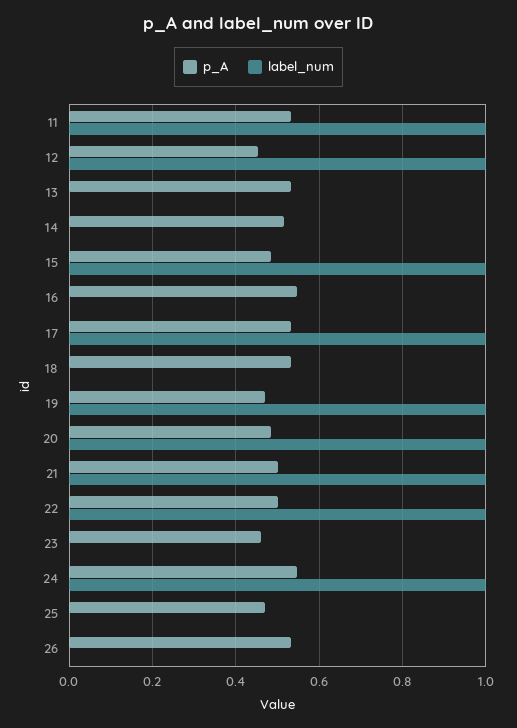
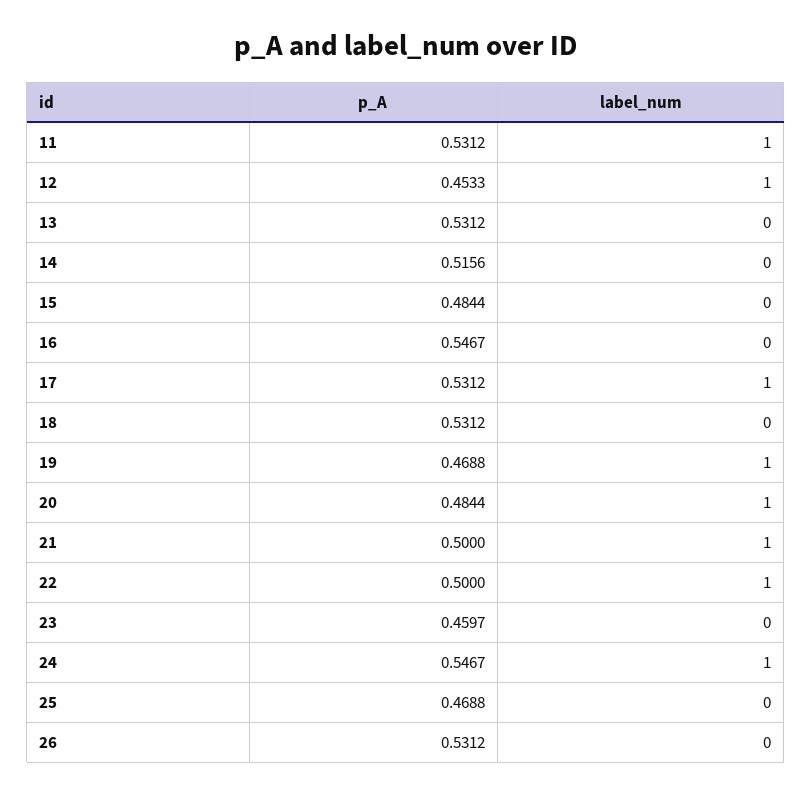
label_num, 15: 1 -> 0

